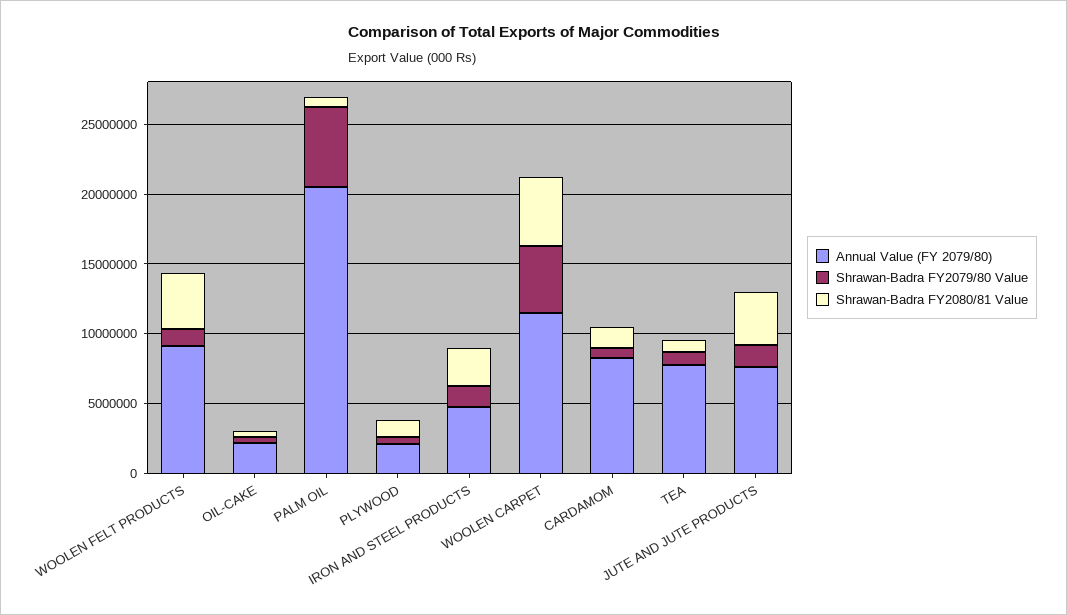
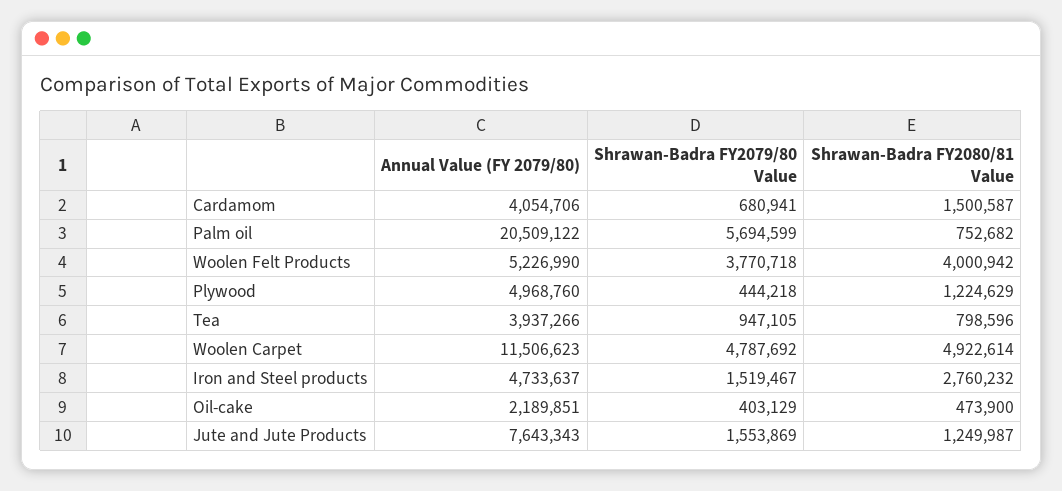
Annual Value (FY 2079/80), WOOLEN FELT PRODUCTS: 9000000 -> 5226990
Shrawan-Badra FY2079/80 Value, WOOLEN FELT PRODUCTS: 1000000 -> 3770718
Annual Value (FY 2079/80), PLYWOOD: 2000000 -> 4968760
Annual Value (FY 2079/80), CARDAMOM: 8000000 -> 4054706
Annual Value (FY 2079/80), TEA: 8000000 -> 3937266
Shrawan-Badra FY2080/81 Value, JUTE AND JUTE PRODUCTS: 4000000 -> 1249987

